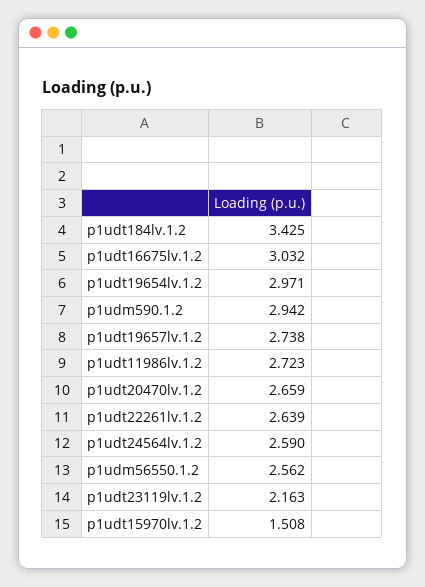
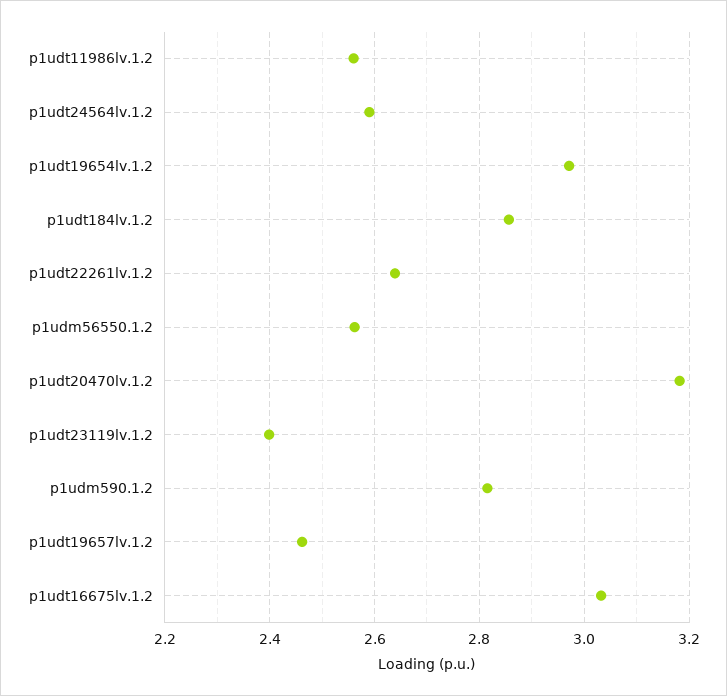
p1udt184lv.1.2: 3.425 -> 2.86
p1udm590.1.2: 2.942 -> 2.82
p1udt19657lv.1.2: 2.738 -> 2.46
p1udt11986lv.1.2: 2.723 -> 2.56
p1udt20470lv.1.2: 2.659 -> 3.18
p1udt23119lv.1.2: 2.163 -> 2.4
p1udt15970lv.1.2: 1.508 -> none

